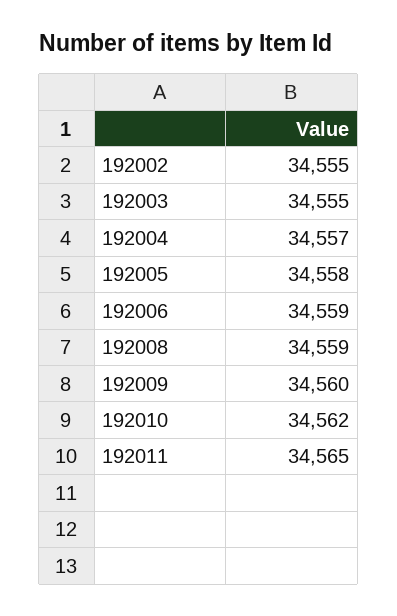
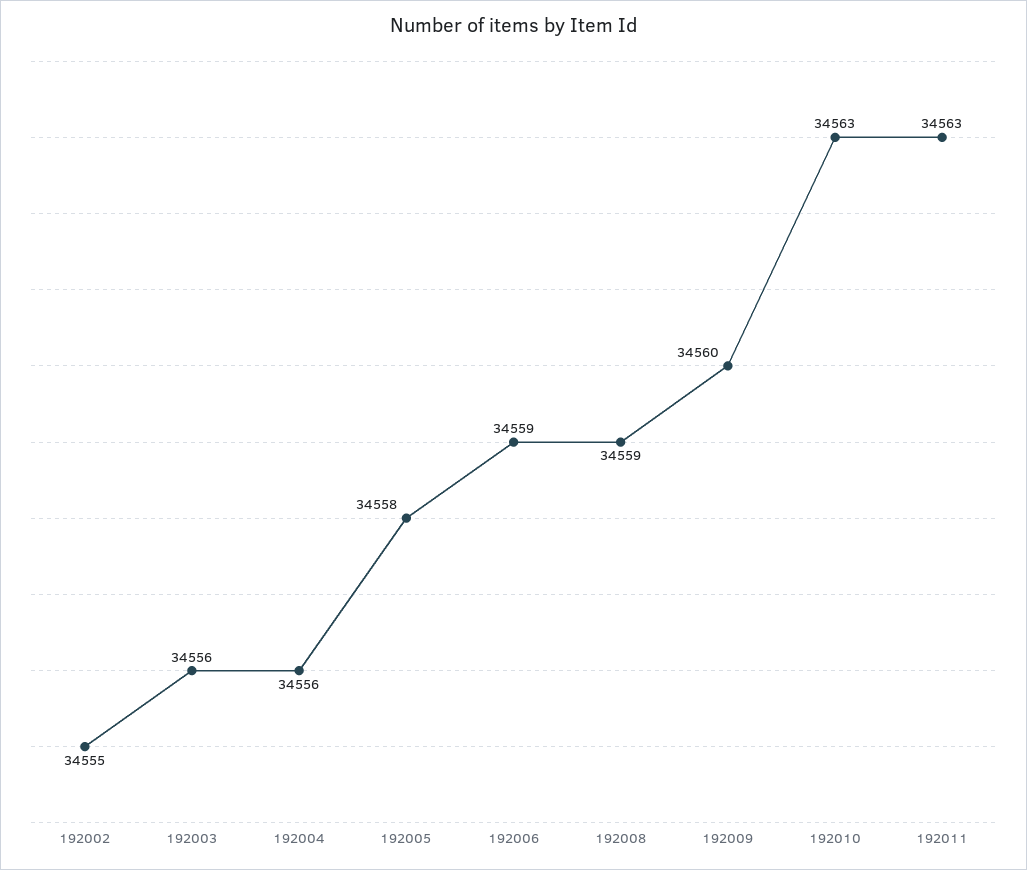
192003: 34555 -> 34556
192004: 34557 -> 34556
192010: 34562 -> 34563
192011: 34565 -> 34563

